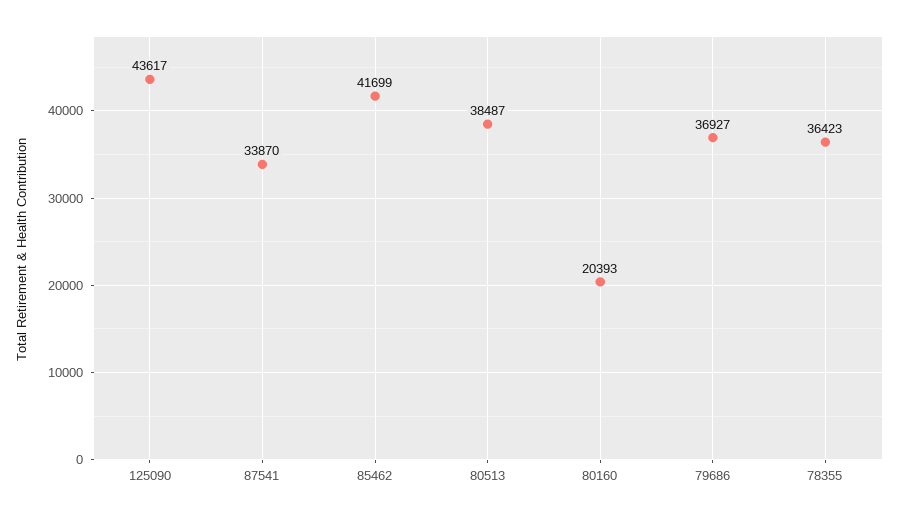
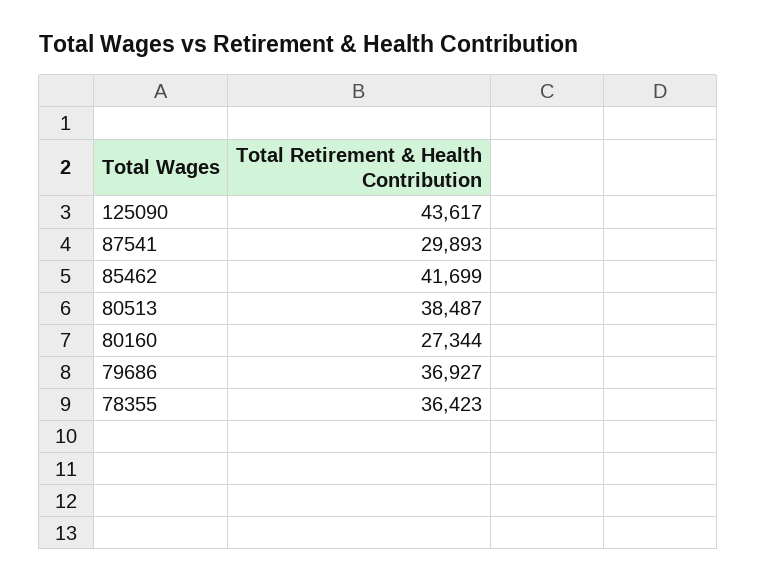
87541: 33870 -> 29893
80160: 20393 -> 27344

